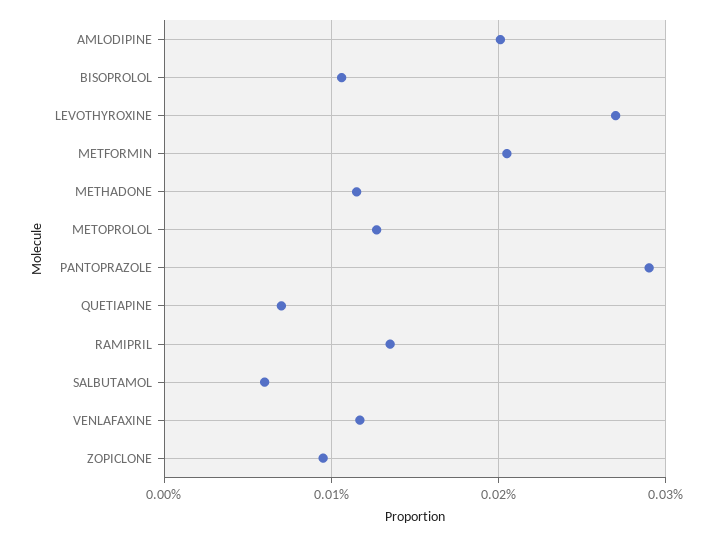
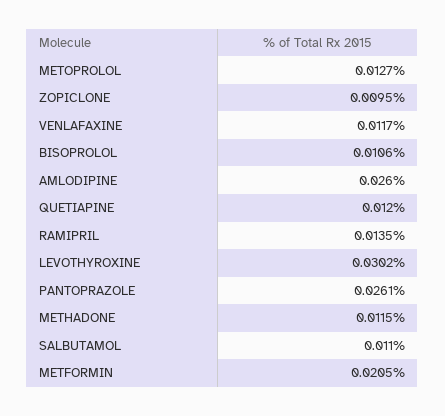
AMLODIPINE: 0.02 -> 0.026
LEVOTHYROXINE: 0.027 -> 0.0302
PANTOPRAZOLE: 0.029 -> 0.0261
QUETIAPINE: 0.007 -> 0.012
SALBUTAMOL: 0.006 -> 0.011

